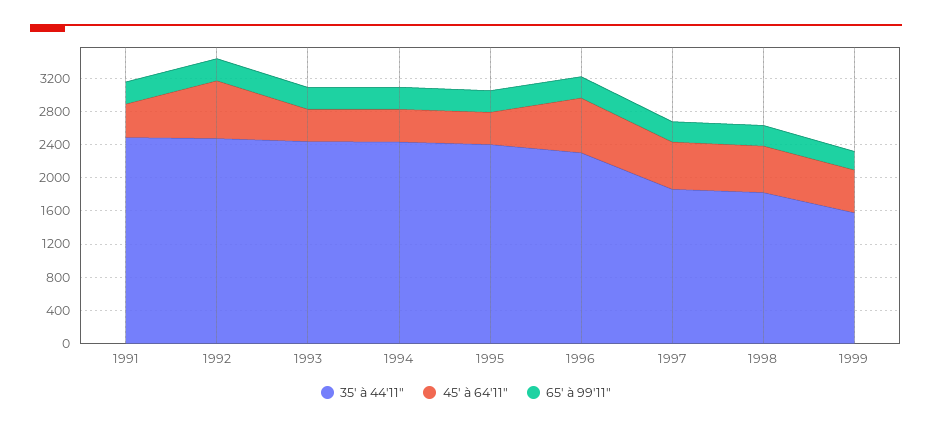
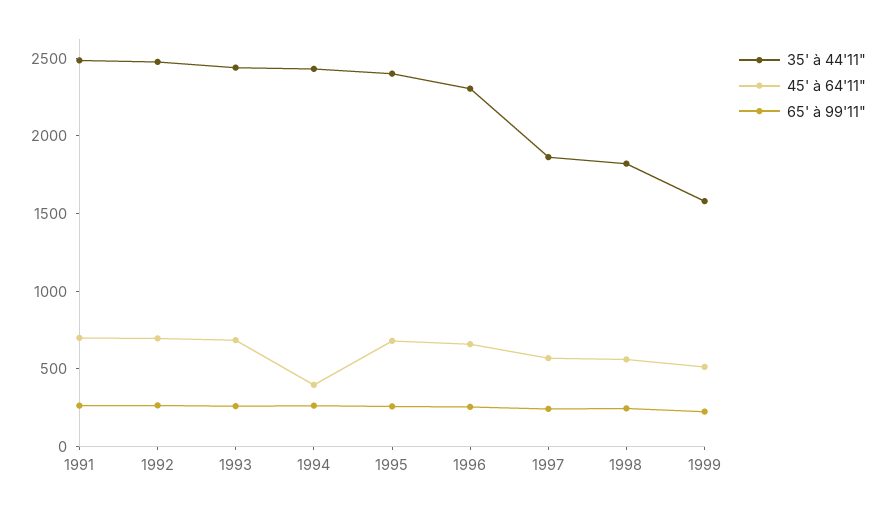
45' à 64'11", 1991: 400 -> 700
45' à 64'11", 1993: 400 -> 700
45' à 64'11", 1995: 400 -> 700

